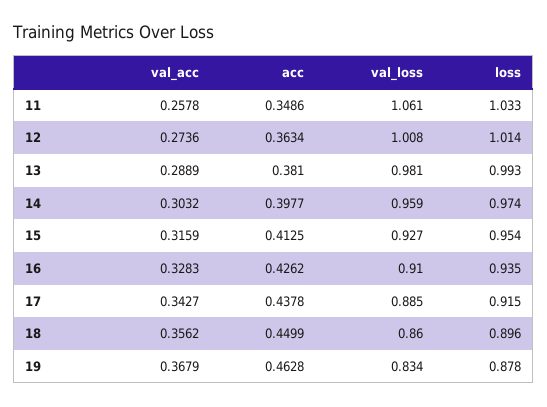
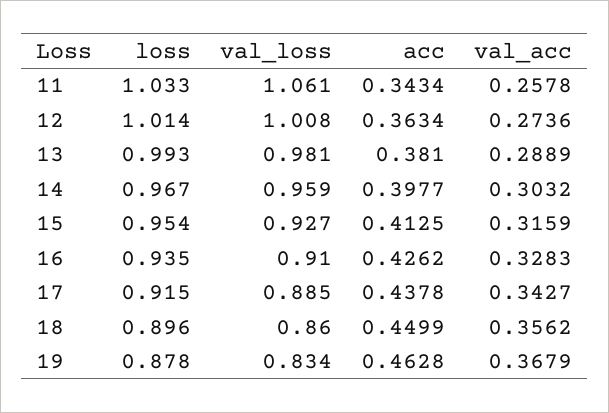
acc, 11: 0.3486 -> 0.3434
loss, 14: 0.974 -> 0.967

